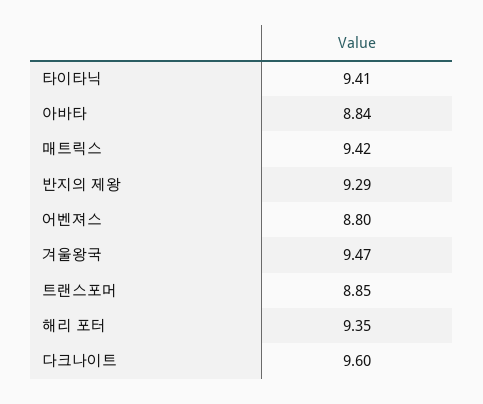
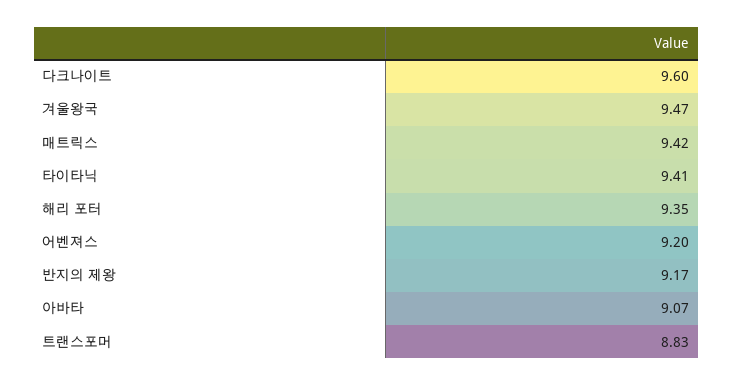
아바타: 8.84 -> 9.07
반지의 제왕: 9.29 -> 9.17
어벤져스: 8.8 -> 9.2
트랜스포머: 8.85 -> 8.83

